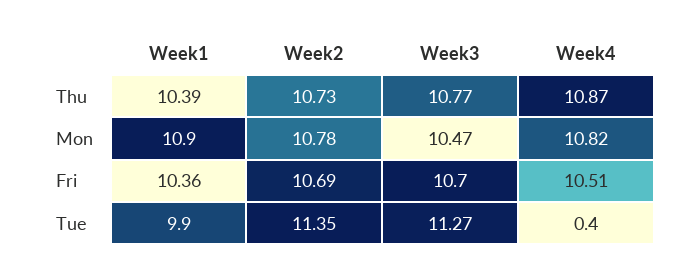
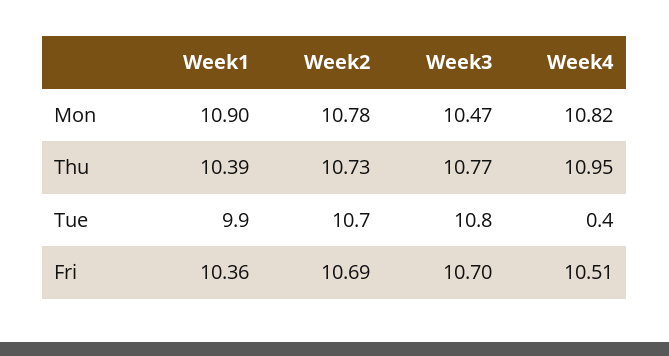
Week4, Thu: 10.87 -> 10.95
Week2, Tue: 11.35 -> 10.7
Week3, Tue: 11.27 -> 10.8

